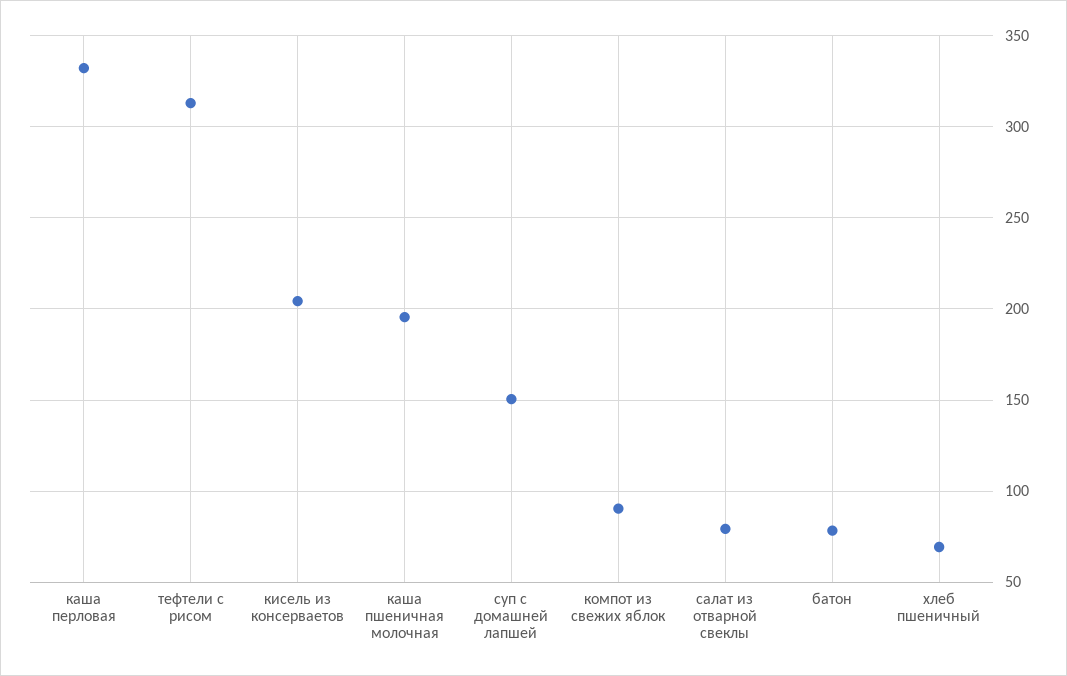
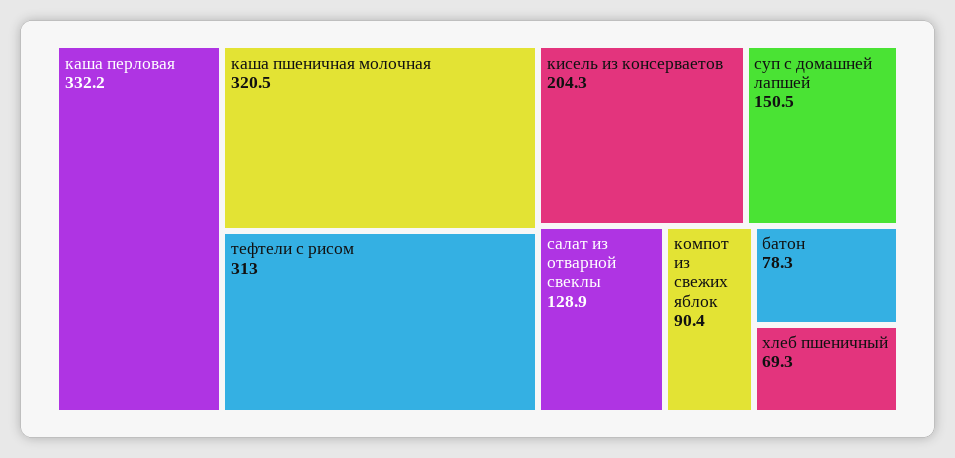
каша пшеничная молочная: 195 -> 320.5
салат из отварной свеклы: 80 -> 128.9

